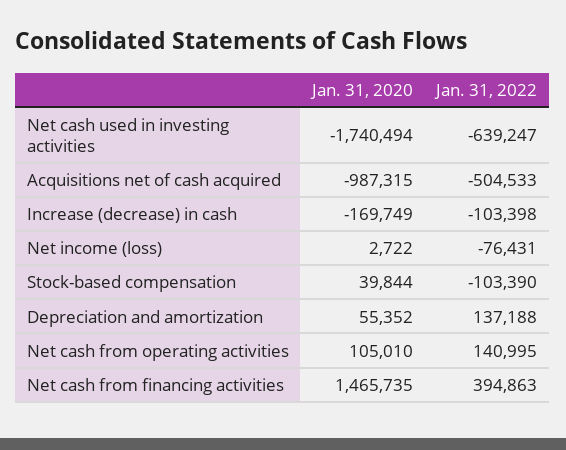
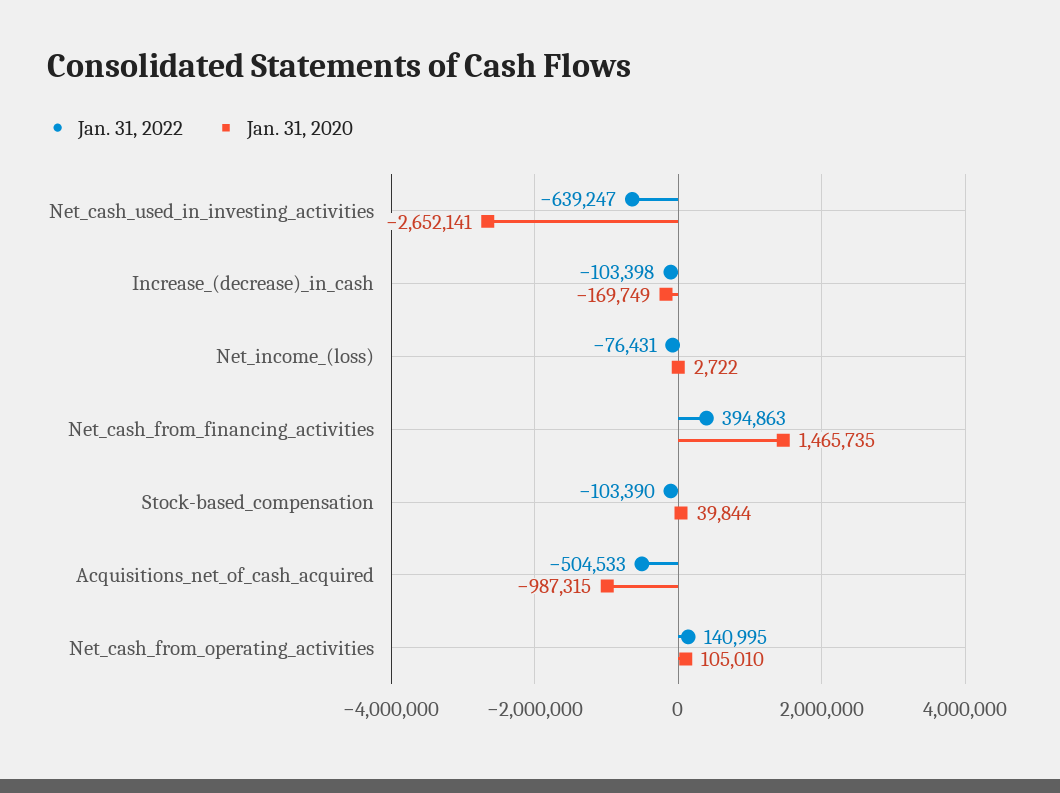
Jan. 31, 2020, Net cash used in investing activities: -1740494 -> -2652141
Jan. 31, 2020, Depreciation and amortization: 55352 -> none
Jan. 31, 2022, Depreciation and amortization: 137188 -> none

